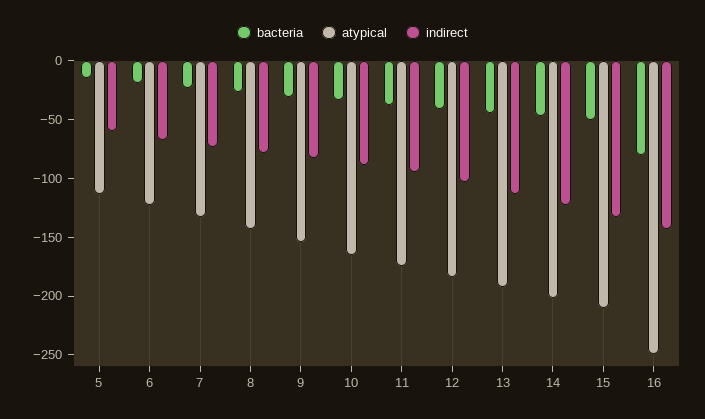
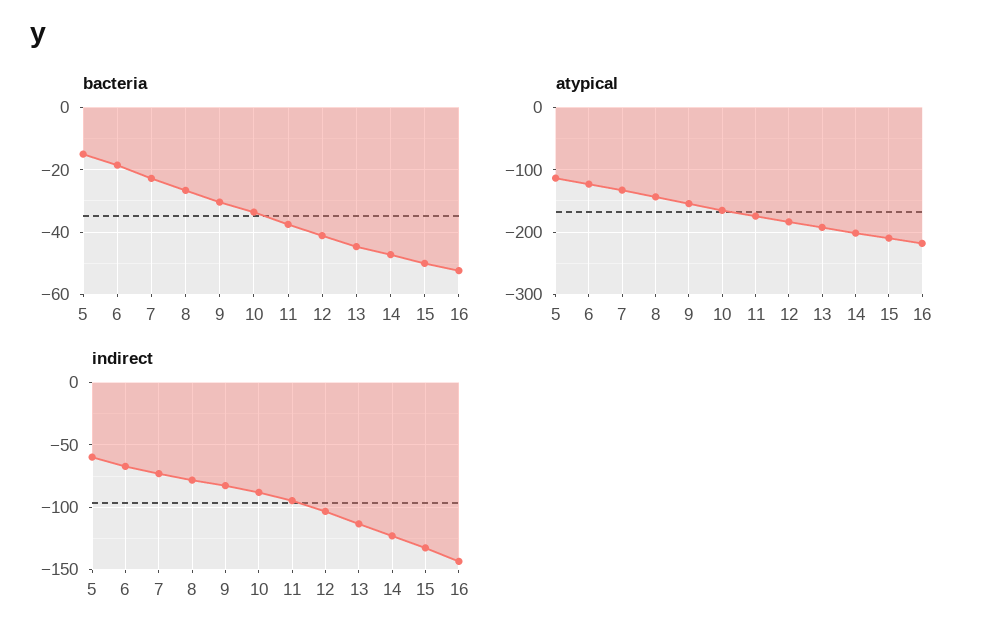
bacteria, 16: -80 -> -52
atypical, 16: -250 -> -220

